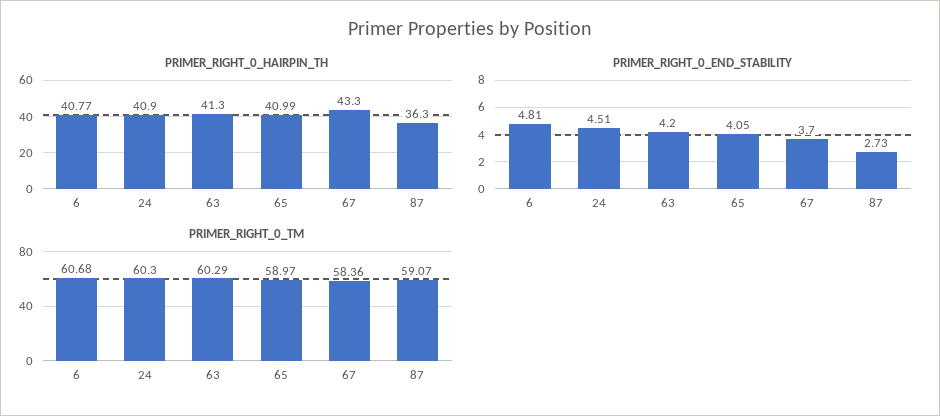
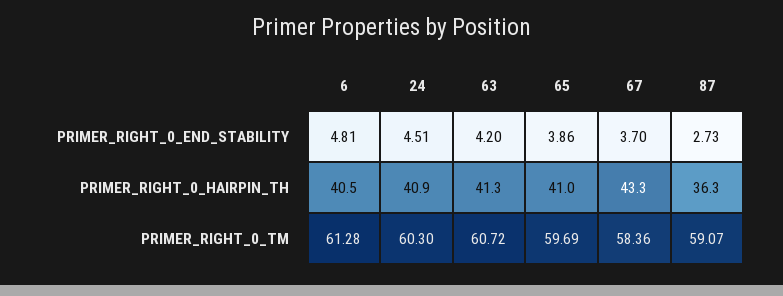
PRIMER_RIGHT_0_HAIRPIN_TH, 6: 40.77 -> 40.5
PRIMER_RIGHT_0_END_STABILITY, 65: 4.05 -> 3.86
PRIMER_RIGHT_0_TM, 6: 60.68 -> 61.28
PRIMER_RIGHT_0_TM, 63: 60.29 -> 60.72
PRIMER_RIGHT_0_TM, 65: 58.97 -> 59.69

